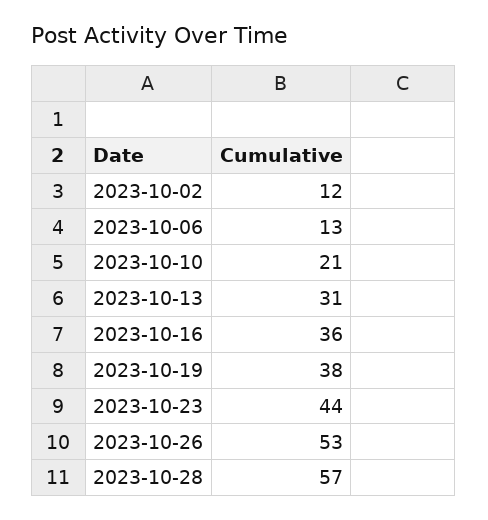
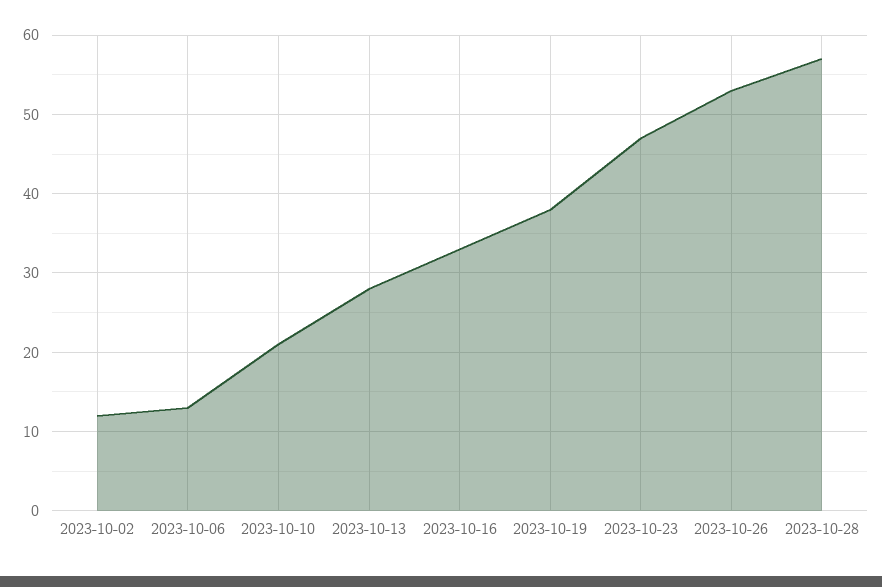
2023-10-13: 31 -> 28
2023-10-16: 36 -> 33
2023-10-23: 44 -> 47

